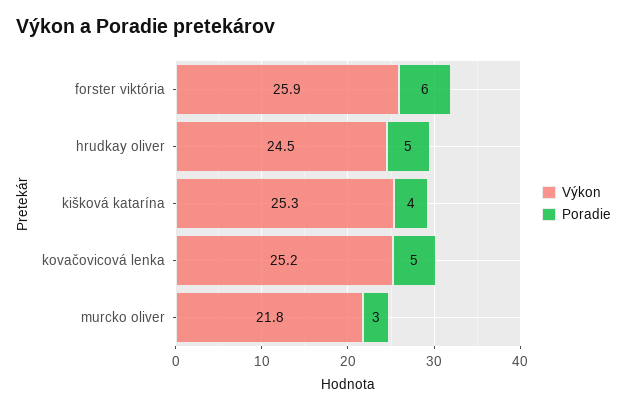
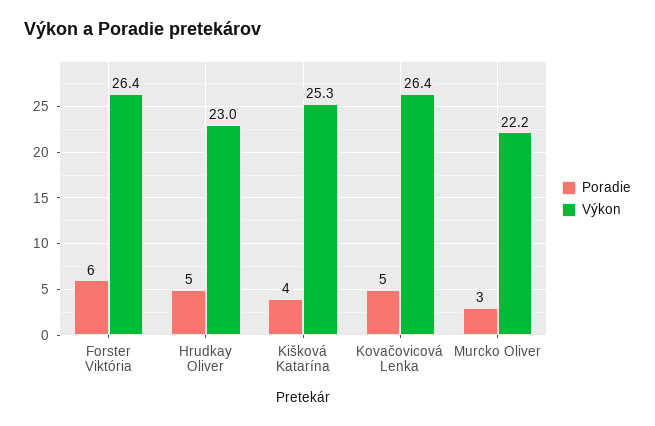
Výkon, forster viktória: 25.9 -> 26.4
Výkon, hrudkay oliver: 24.5 -> 23
Výkon, kovačovicová lenka: 25.2 -> 26.4
Výkon, murcko oliver: 21.8 -> 22.2

